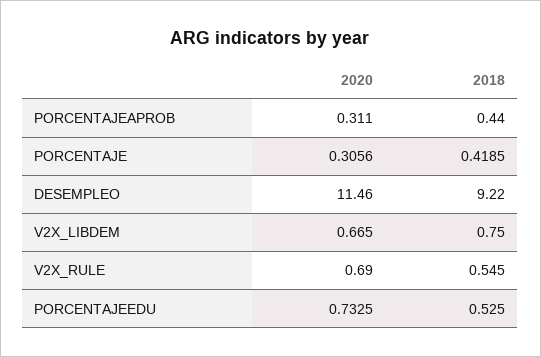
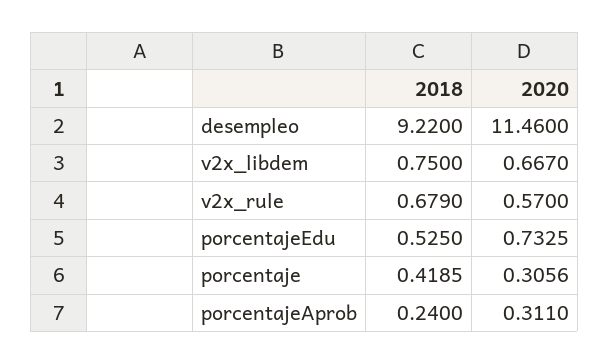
2018, PORCENTAJEAPROB: 0.44 -> 0.24
2020, V2X_LIBDEM: 0.665 -> 0.667
2020, V2X_RULE: 0.69 -> 0.57
2018, V2X_RULE: 0.545 -> 0.679

